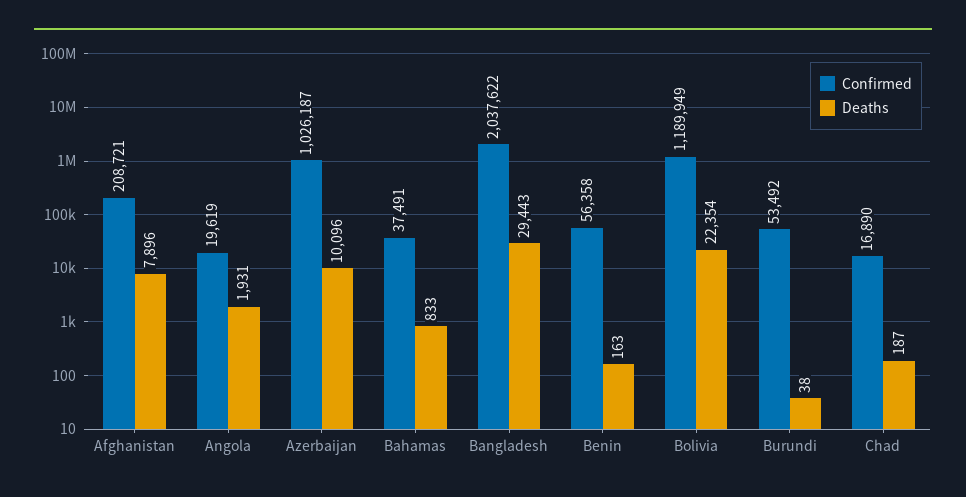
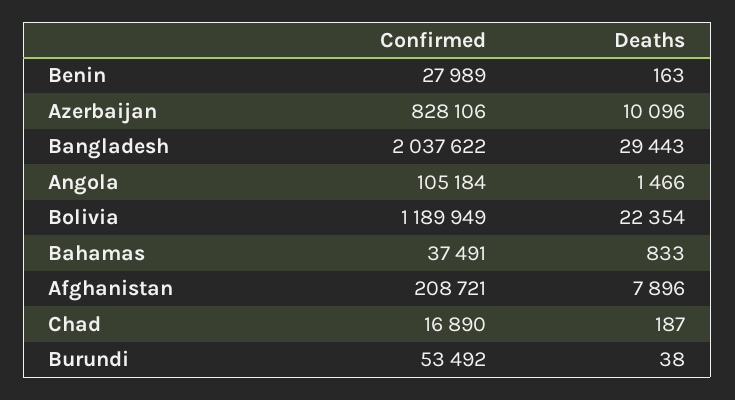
Confirmed, Angola: 19619 -> 105184
Deaths, Angola: 1931 -> 1466
Confirmed, Azerbaijan: 1026187 -> 828106
Confirmed, Benin: 56358 -> 27989

